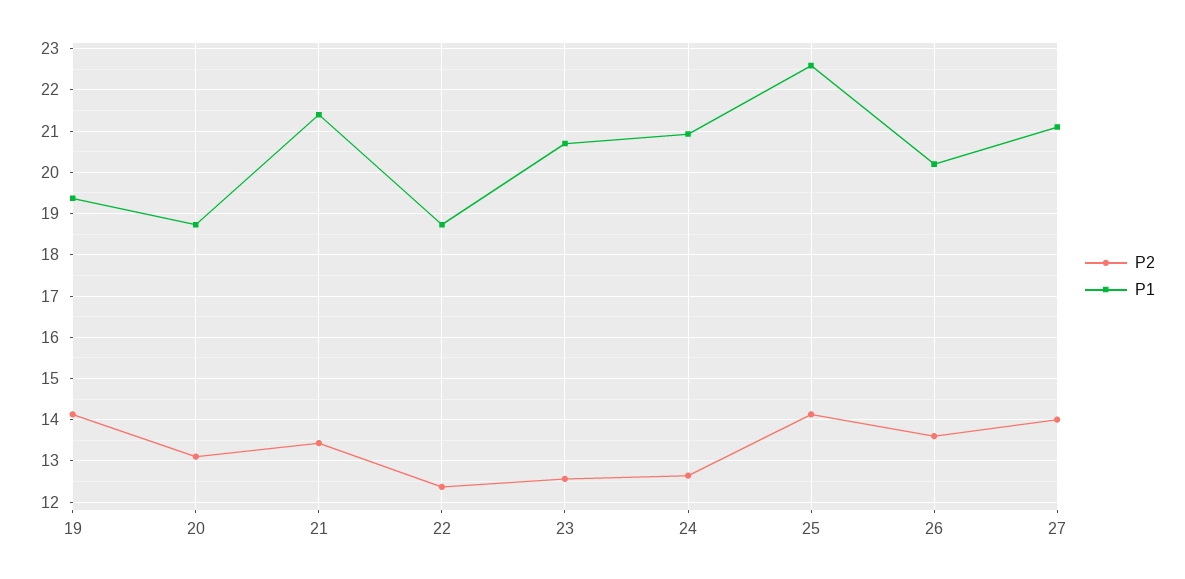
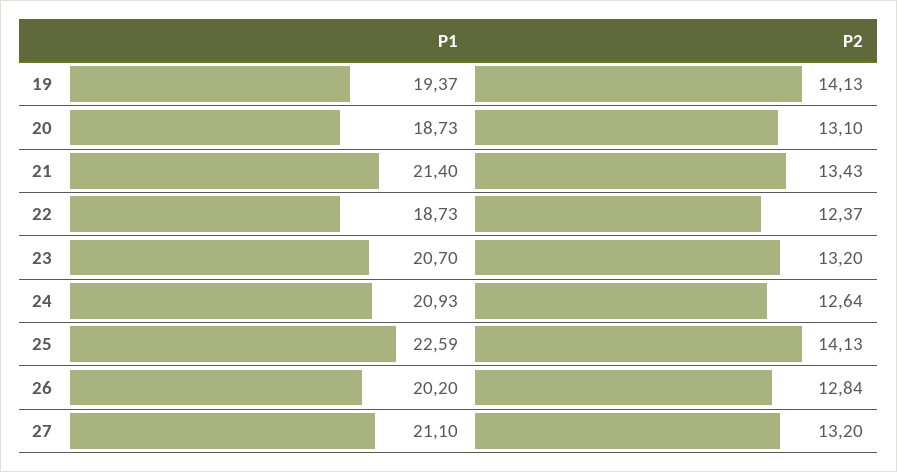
P2, 23: 12.6 -> 13.2
P2, 26: 13.6 -> 12.84
P2, 27: 14 -> 13.2

